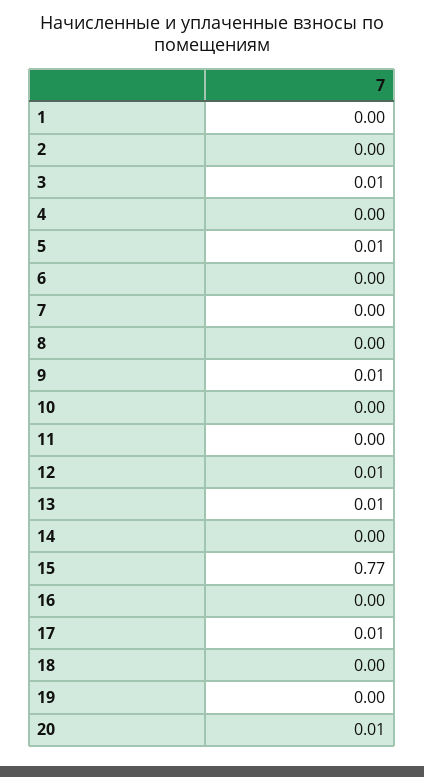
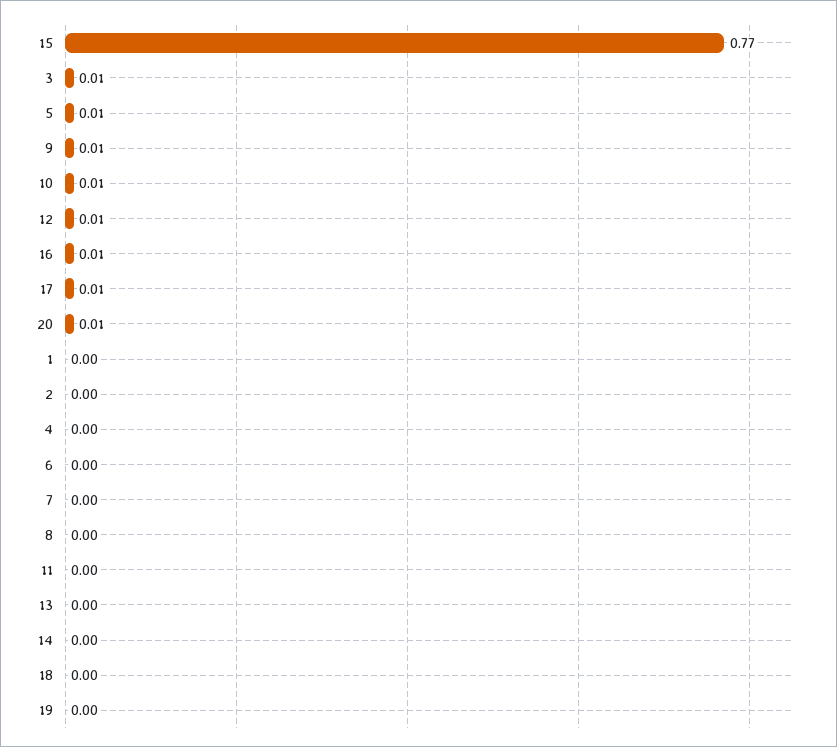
10: 0 -> 0.01
13: 0.01 -> 0
16: 0 -> 0.01

